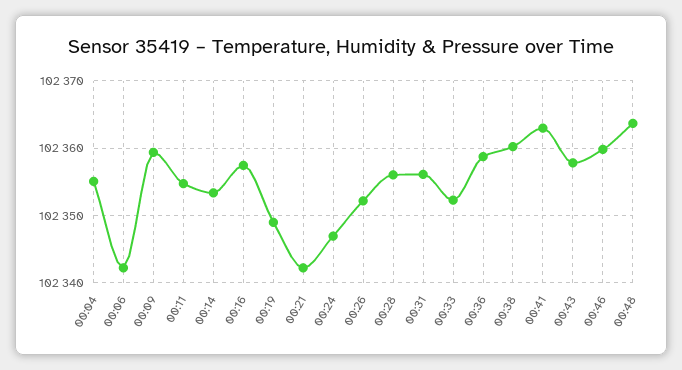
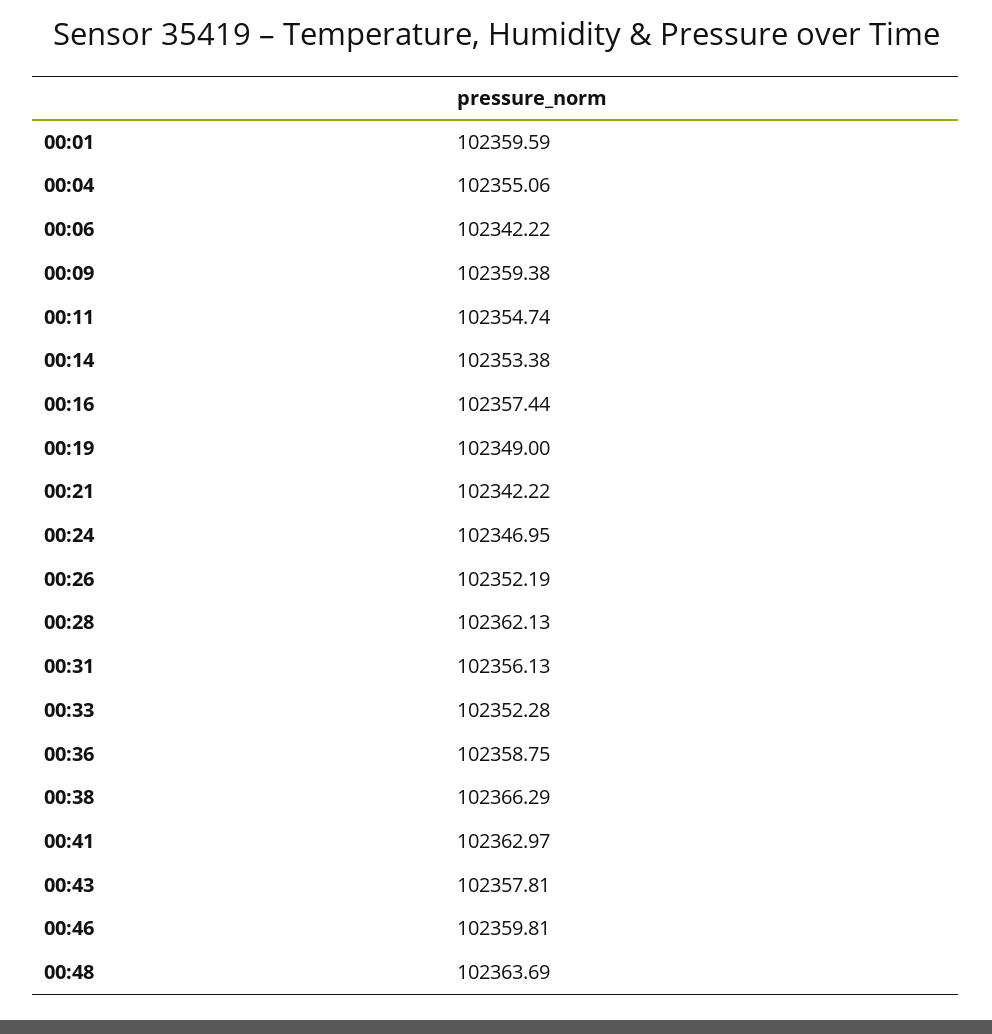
00:28: 102356 -> 102362.13
00:38: 102360 -> 102366.29
00:01: none -> 102359.59

